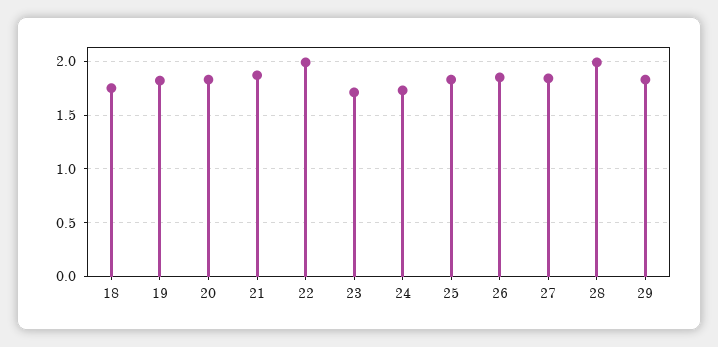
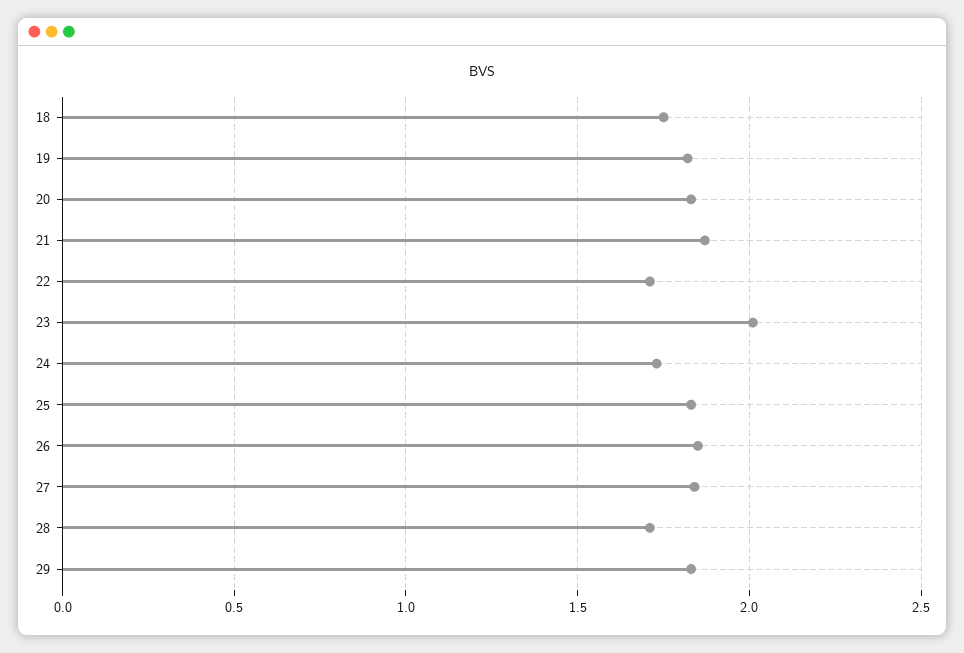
22: 2 -> 1.7
23: 1.7 -> 2
28: 2 -> 1.7

